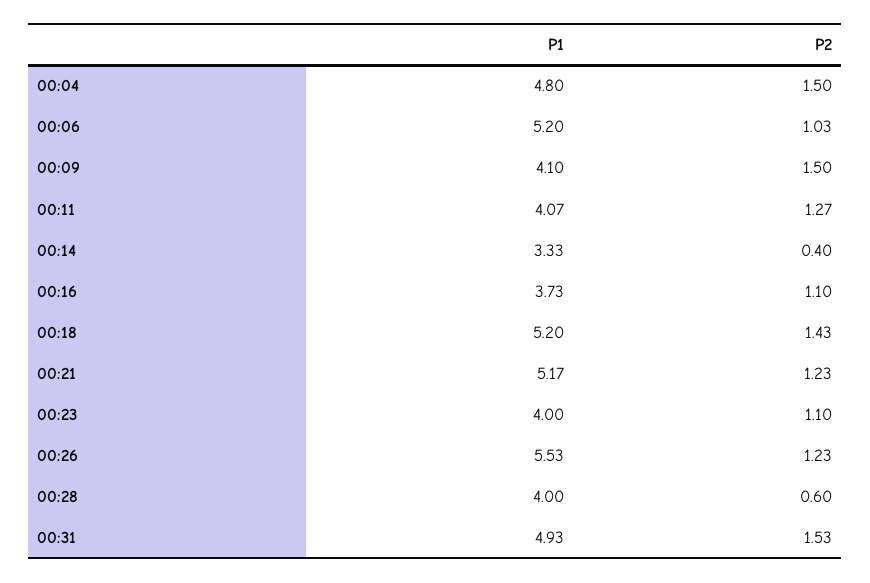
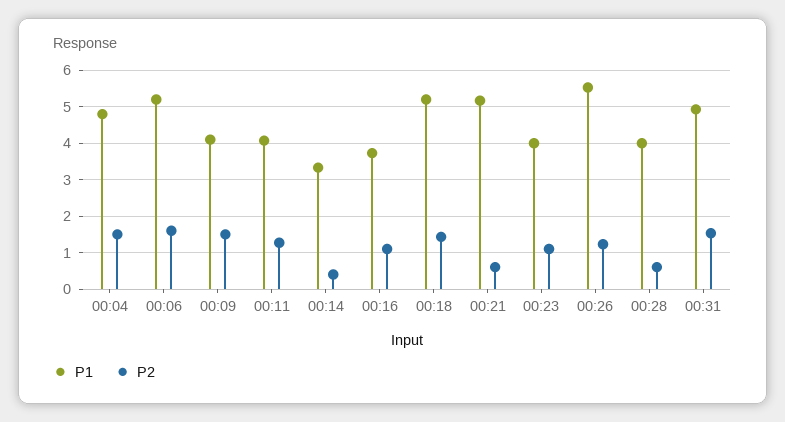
P2, 00:06: 1.03 -> 1.6
P2, 00:21: 1.23 -> 0.6

